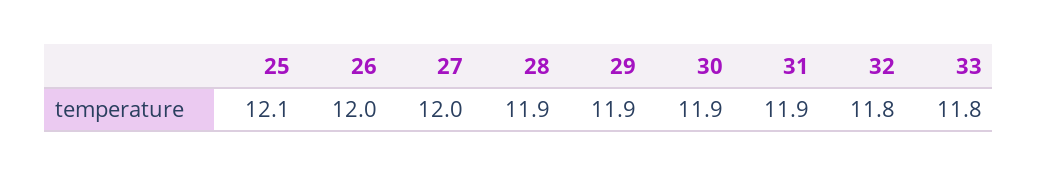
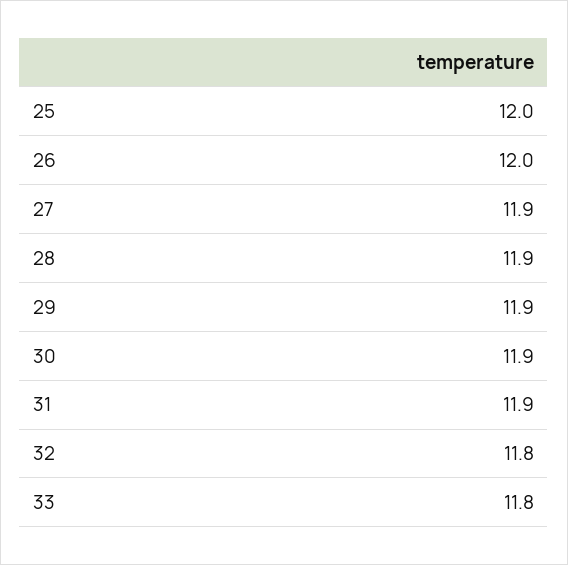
25: 12.1 -> 12
27: 12 -> 11.9

